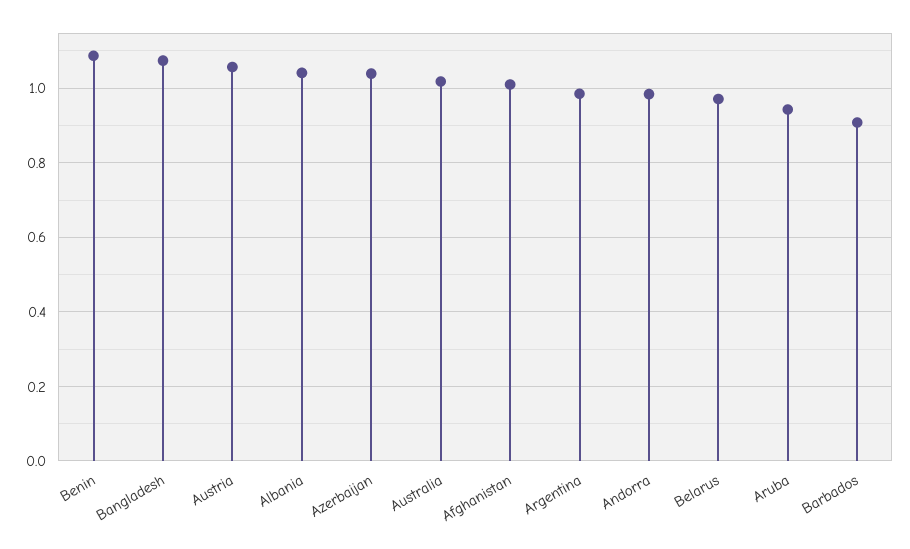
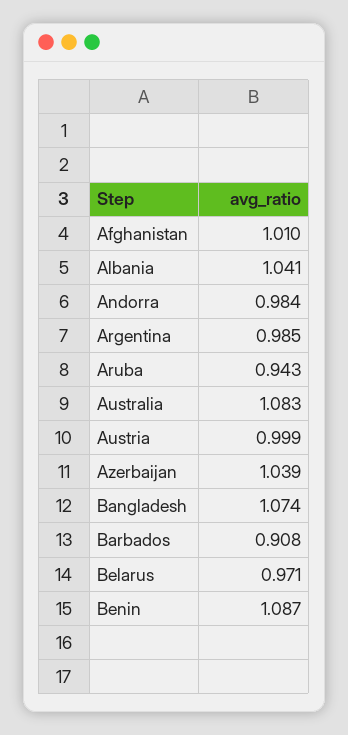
Austria: 1.06 -> 0.999
Australia: 1.02 -> 1.083

